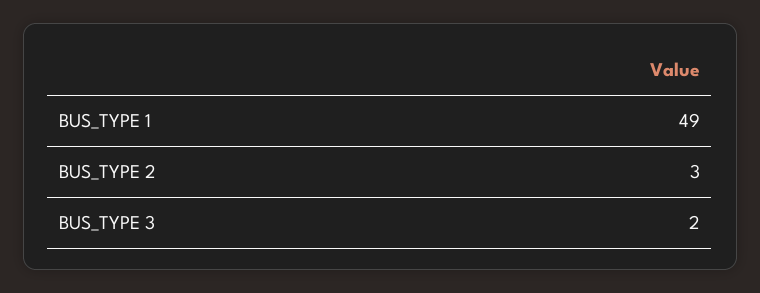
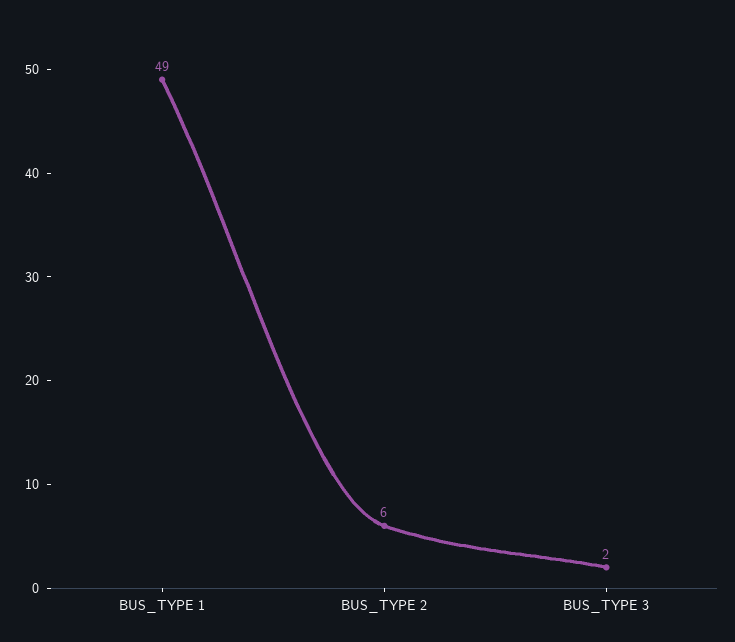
BUS_TYPE 2: 3 -> 6

